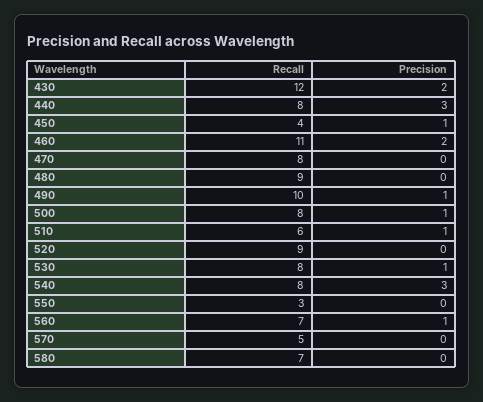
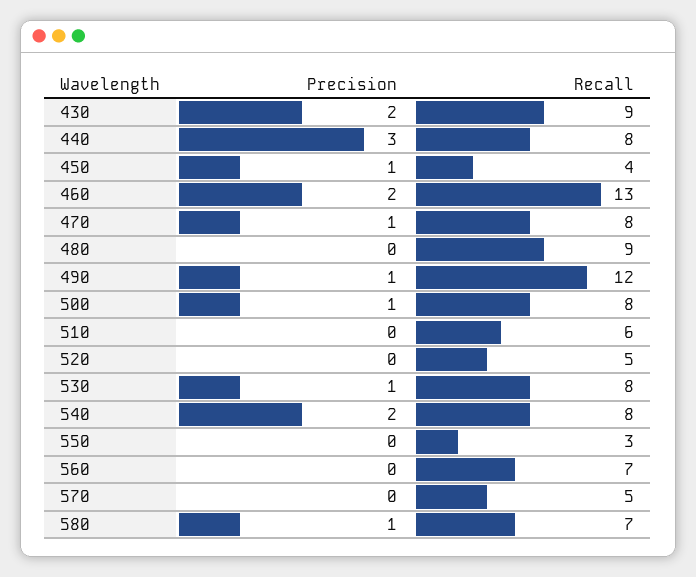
Recall, 430: 12 -> 9
Recall, 460: 11 -> 13
Precision, 470: 0 -> 1
Recall, 490: 10 -> 12
Precision, 510: 1 -> 0
Recall, 520: 9 -> 5
Precision, 540: 3 -> 2
Precision, 560: 1 -> 0
Precision, 580: 0 -> 1

